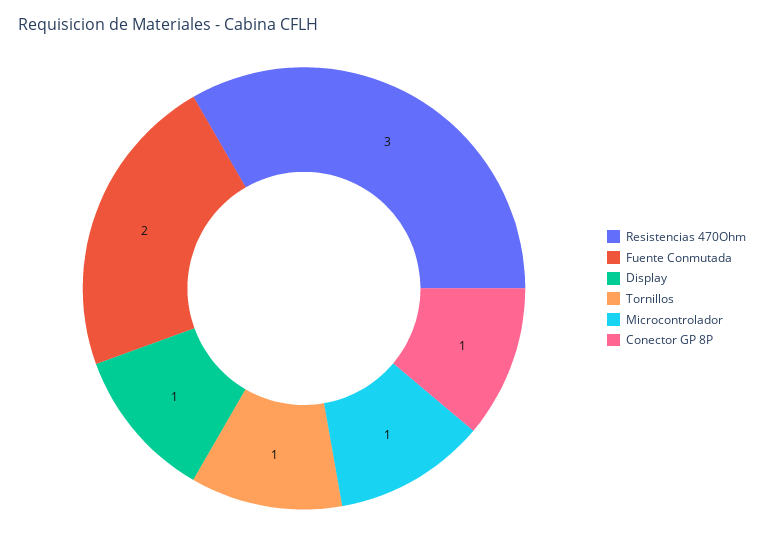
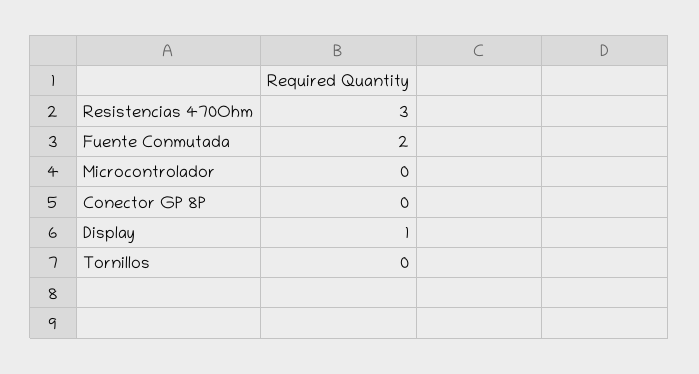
Tornillos: 1 -> 0
Microcontrolador: 1 -> 0
Conector GP 8P: 1 -> 0

